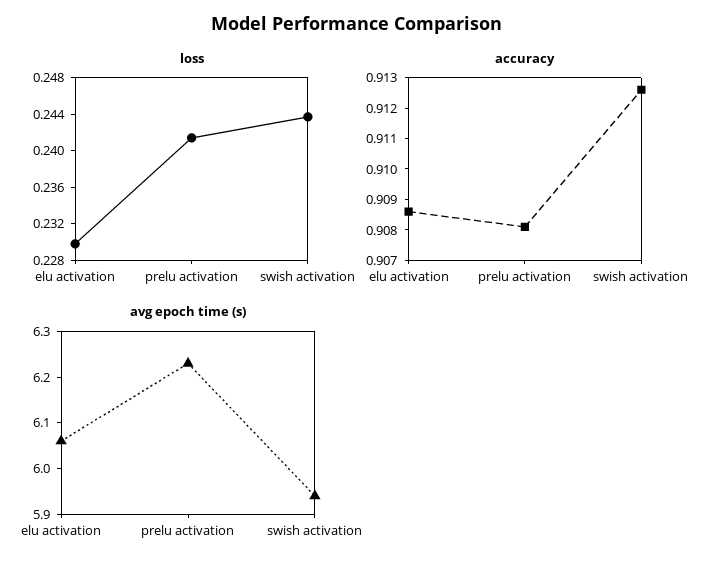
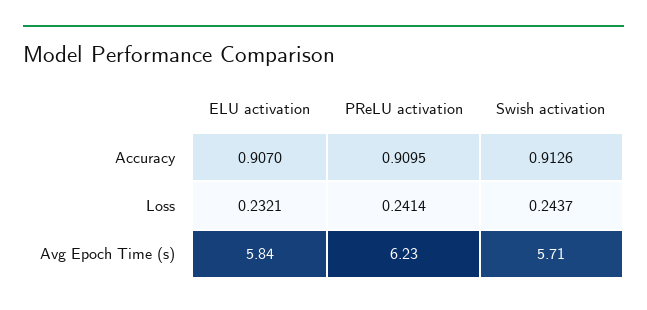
loss, elu activation: 0.23 -> 0.2321
accuracy, elu activation: 0.9085 -> 0.907
accuracy, prelu activation: 0.908 -> 0.9095
avg epoch time (s), elu activation: 6.05 -> 5.84
avg epoch time (s), swish activation: 5.95 -> 5.71

